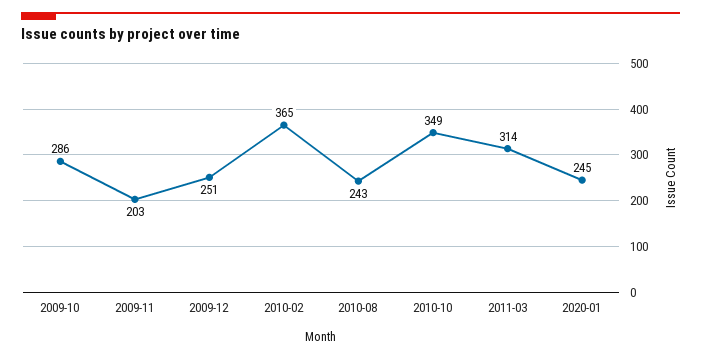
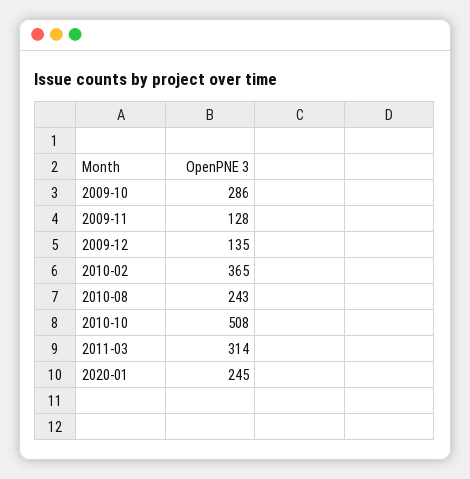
2009-11: 203 -> 128
2009-12: 251 -> 135
2010-10: 349 -> 508

